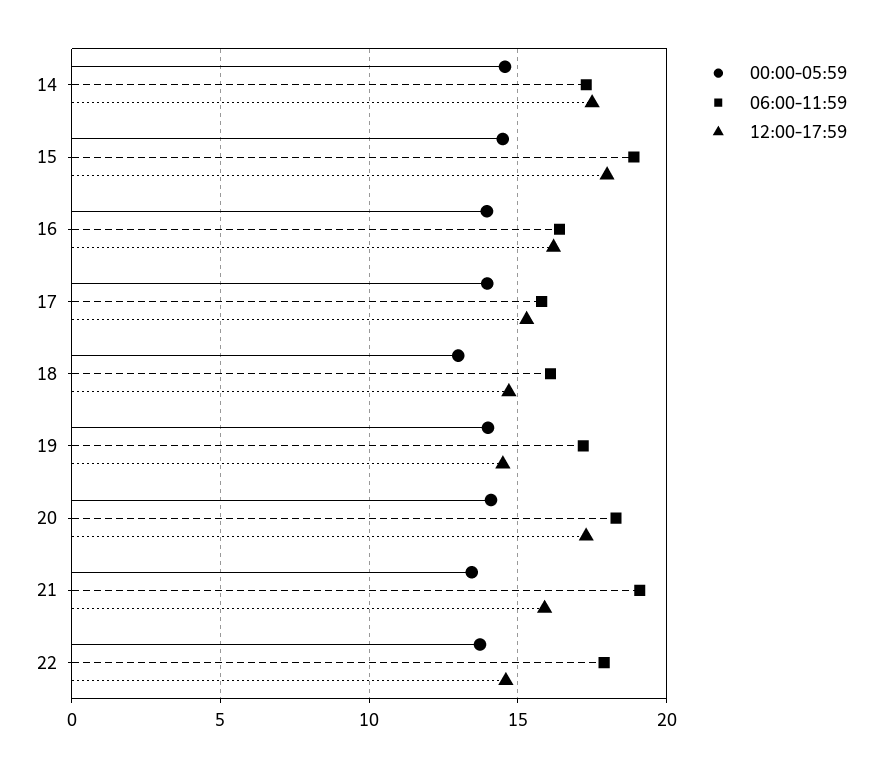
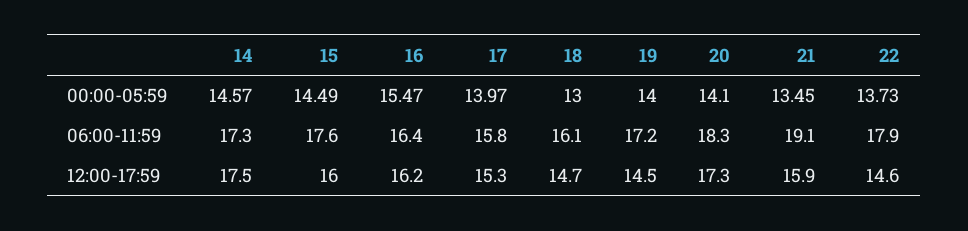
06:00-11:59, 15: 19 -> 17.6
12:00-17:59, 15: 18 -> 16
00:00-05:59, 16: 14 -> 15.47

